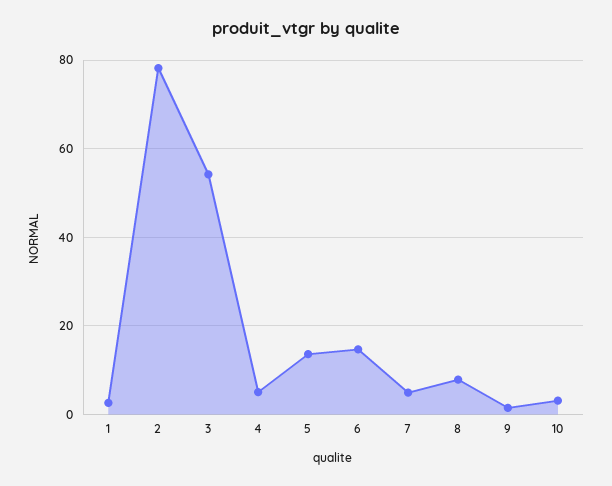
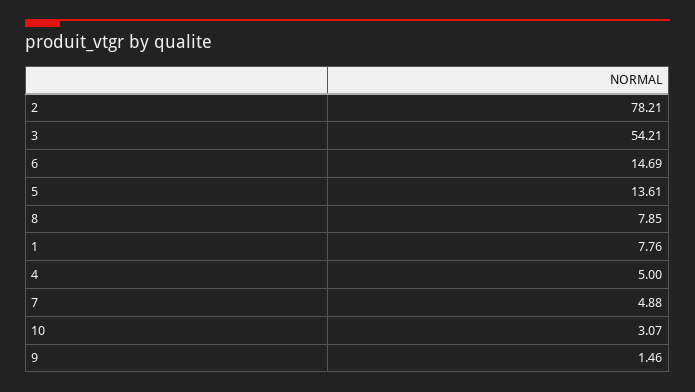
1: 2 -> 7.76

